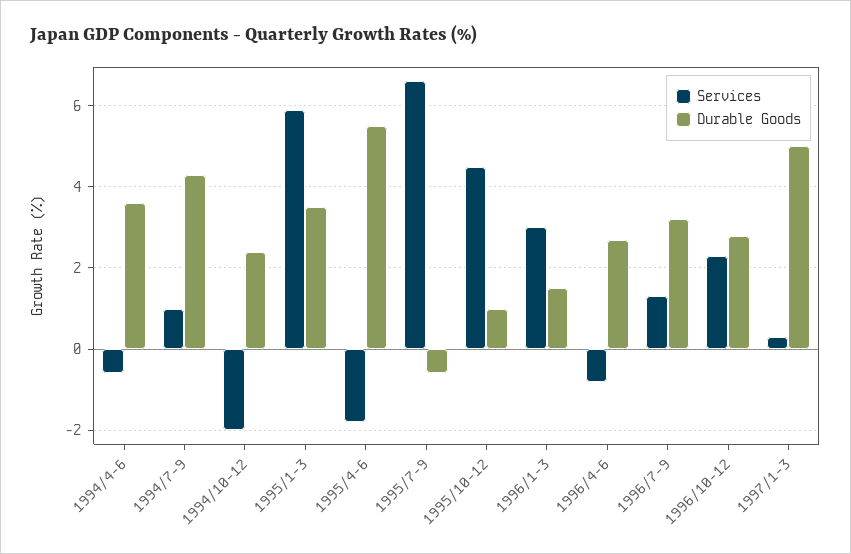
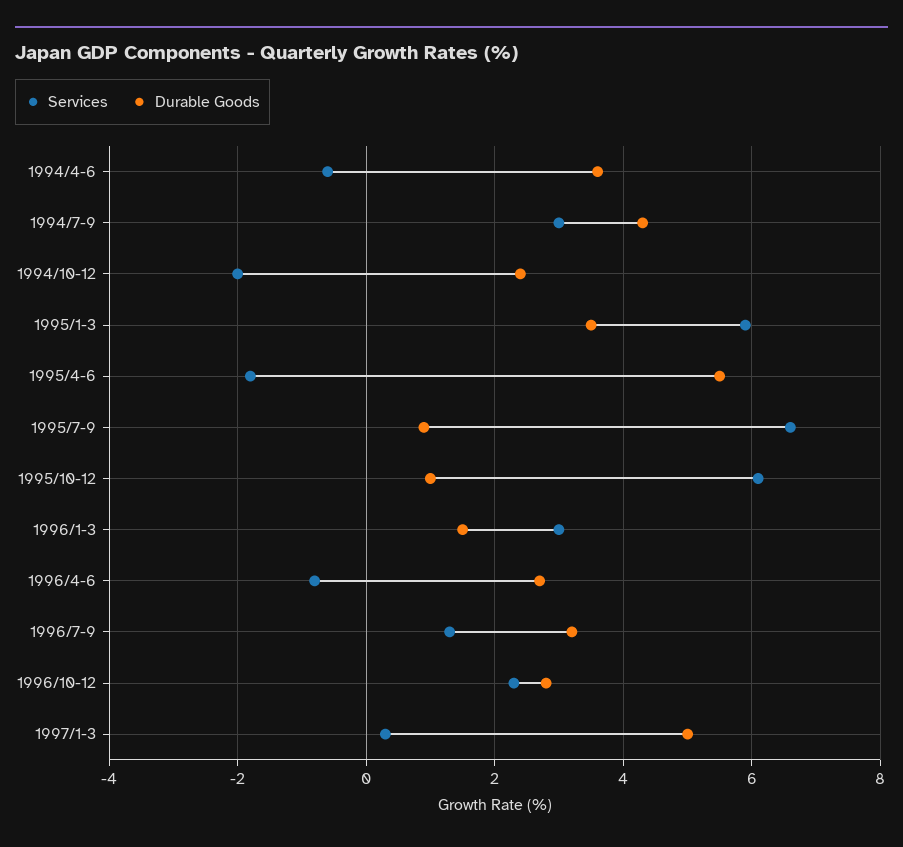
Services, 1994/7-9: 1 -> 3
Durable Goods, 1995/7-9: -0.5 -> 1
Services, 1995/10-12: 4.5 -> 6

